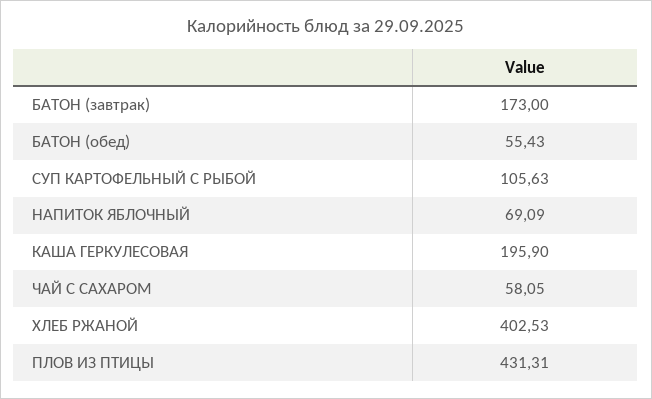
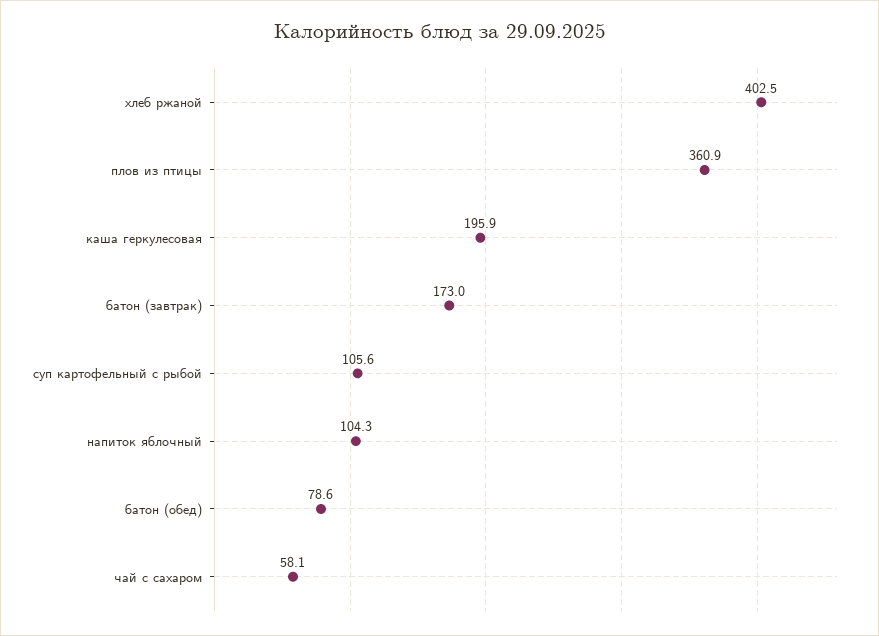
БАТОН (обед): 55.43 -> 78.6
НАПИТОК ЯБЛОЧНЫЙ: 69.09 -> 104.3
ПЛОВ ИЗ ПТИЦЫ: 431.31 -> 360.9

